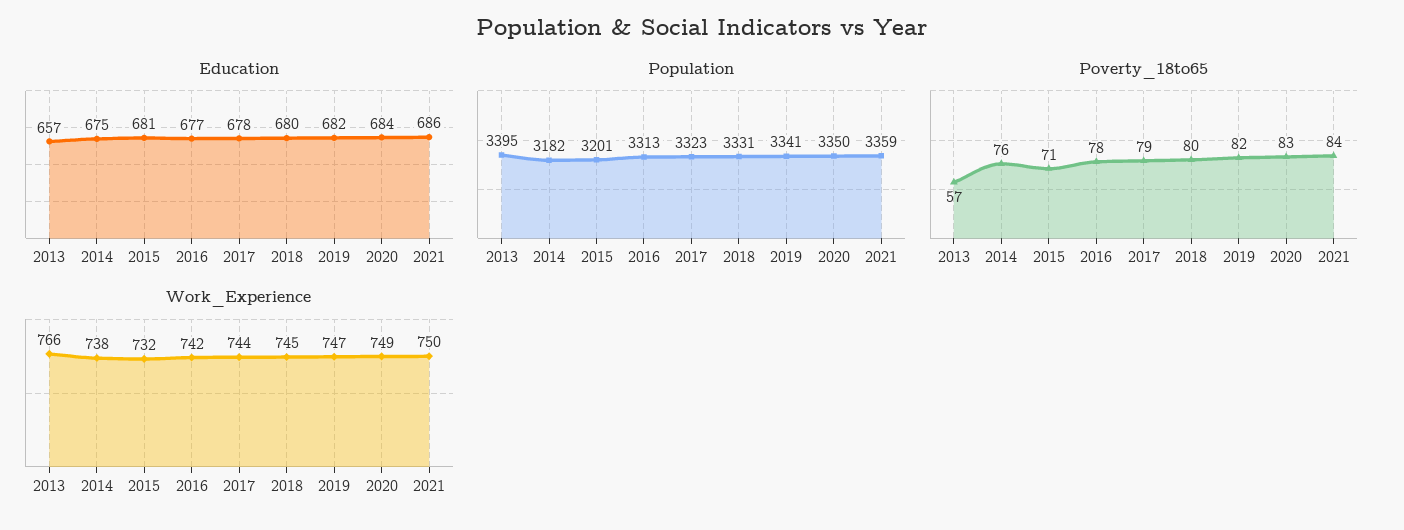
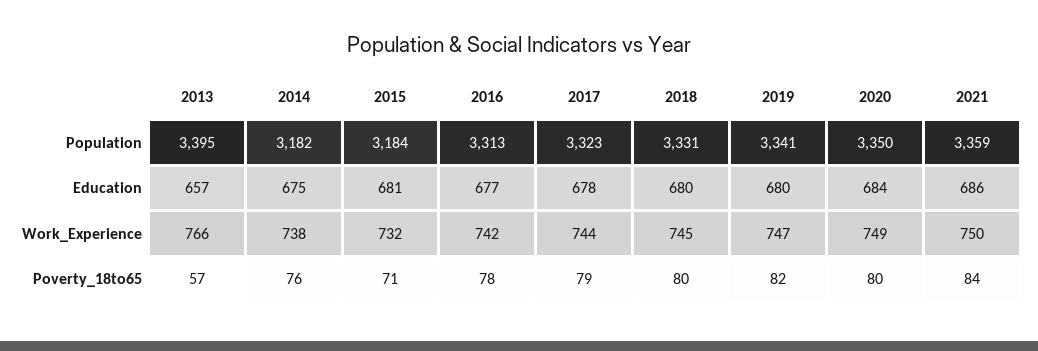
Education, 2019: 682 -> 680
Population, 2015: 3201 -> 3184
Poverty_18to65, 2020: 83 -> 80

